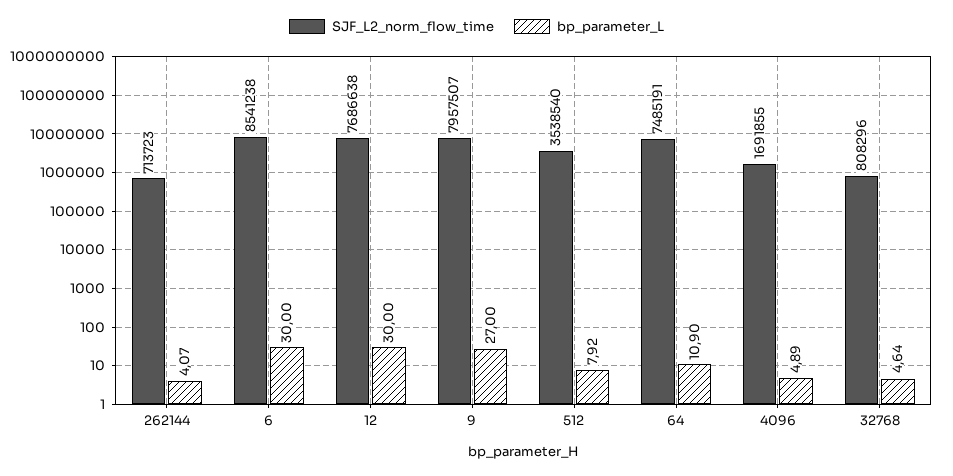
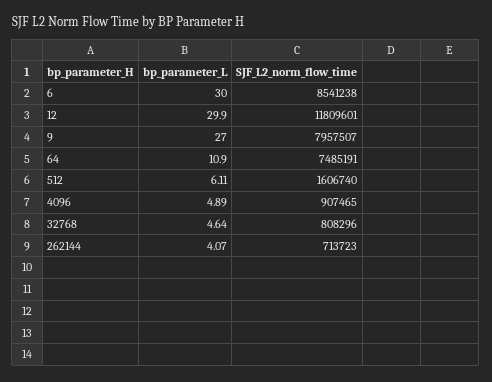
SJF_L2_norm_flow_time, 12: 7686638 -> 11809601
bp_parameter_L, 12: 30 -> 29.9
SJF_L2_norm_flow_time, 512: 3538540 -> 1606740
bp_parameter_L, 512: 7.92 -> 6.11
SJF_L2_norm_flow_time, 4096: 1691855 -> 907465

